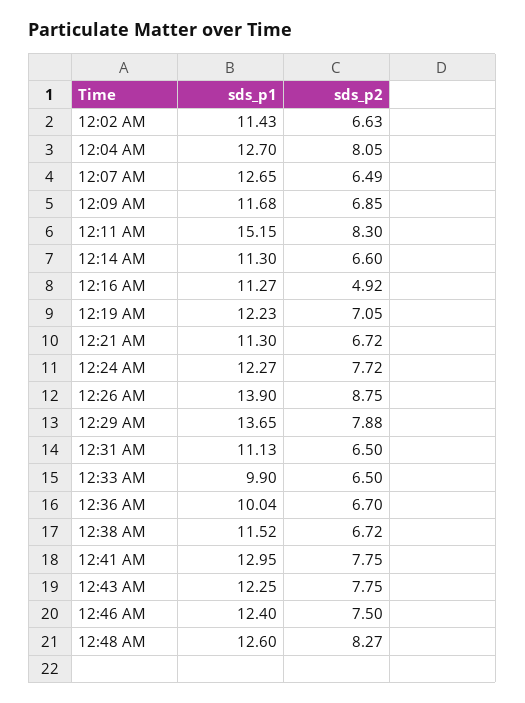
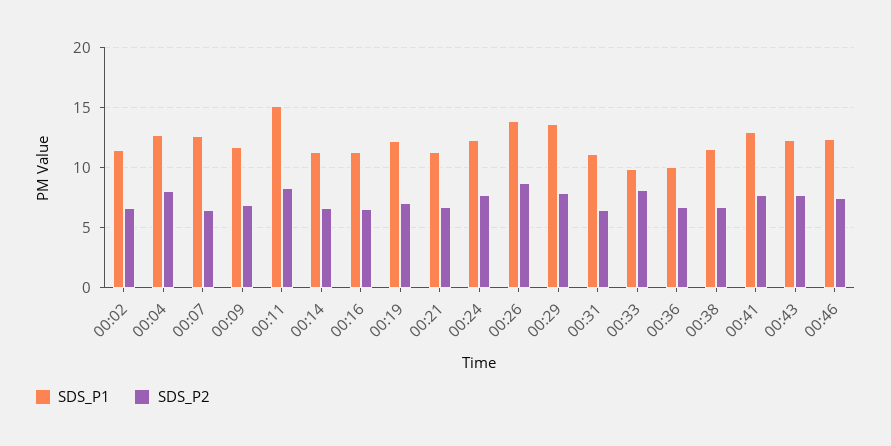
sds_p2, 12:16 AM: 4.92 -> 6.5
sds_p2, 12:33 AM: 6.5 -> 8
sds_p1, 12:48 AM: 12.6 -> none
sds_p2, 12:48 AM: 8.27 -> none

